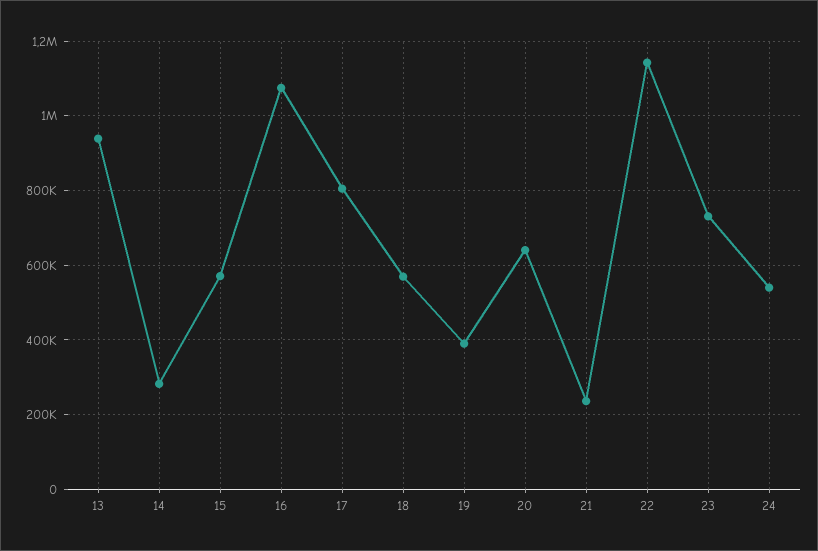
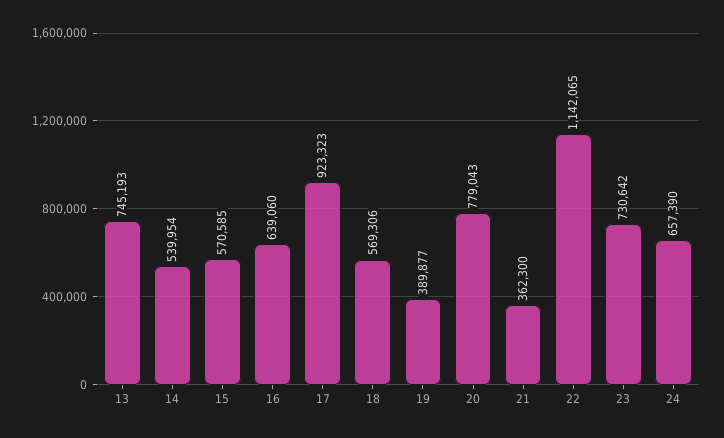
13: 940000 -> 745193
14: 280000 -> 539954
16: 1080000 -> 639060
17: 800000 -> 923323
20: 640000 -> 779043
21: 240000 -> 362300
24: 540000 -> 657390

